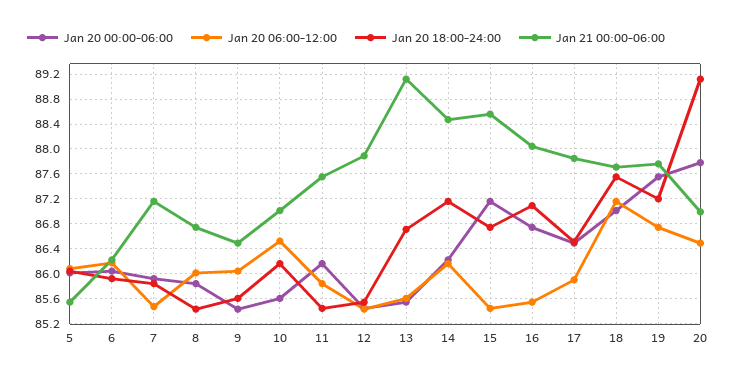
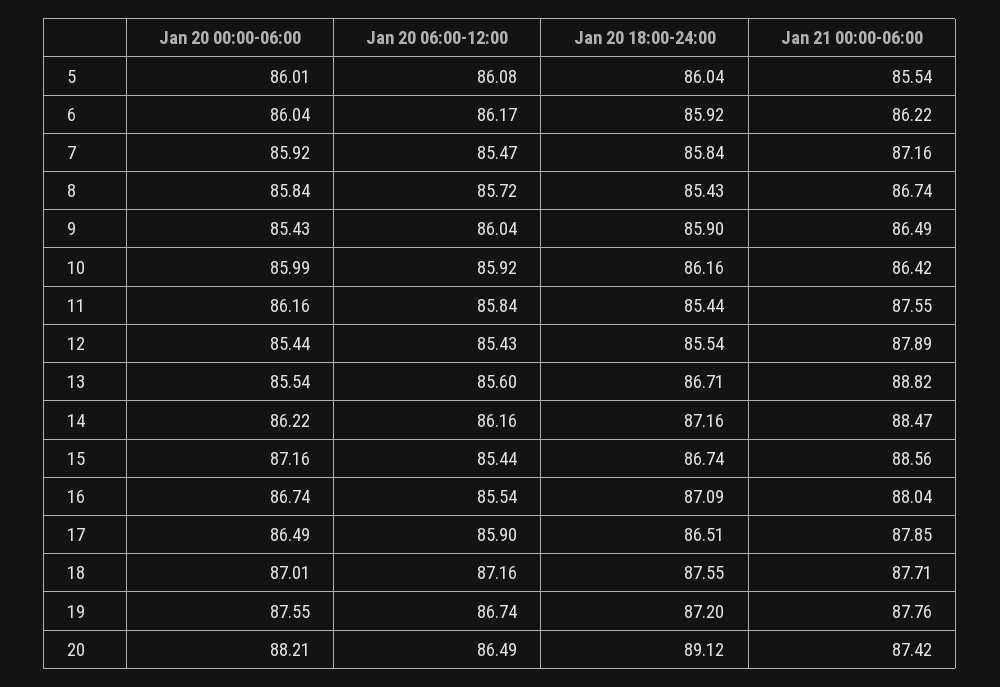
Jan 20 06:00-12:00, 8: 86 -> 85.72
Jan 20 18:00-24:00, 9: 85.6 -> 85.9
Jan 20 00:00-06:00, 10: 85.6 -> 85.99
Jan 20 06:00-12:00, 10: 86.5 -> 85.92
Jan 21 00:00-06:00, 10: 87 -> 86.42
Jan 21 00:00-06:00, 13: 89.1 -> 88.82
Jan 20 00:00-06:00, 20: 87.8 -> 88.21
Jan 21 00:00-06:00, 20: 87 -> 87.42

